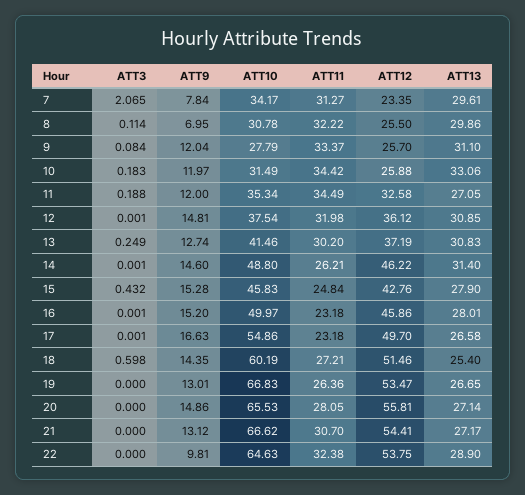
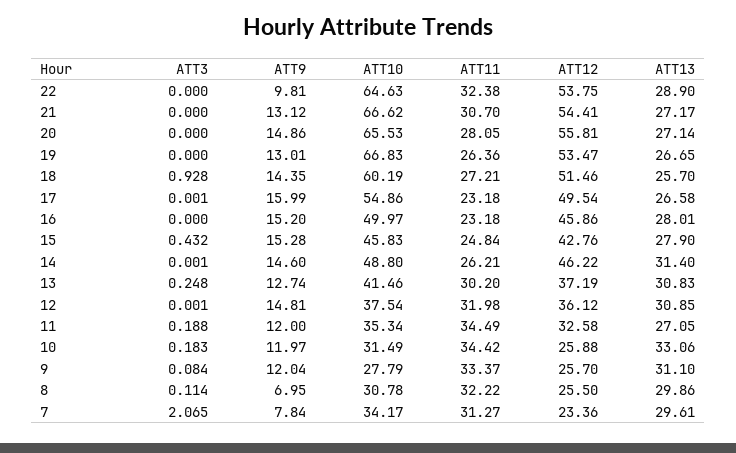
ATT12, 7: 23.35 -> 23.36
ATT3, 13: 0.249 -> 0.248
ATT3, 16: 0.001 -> 0
ATT9, 17: 16.63 -> 15.99
ATT12, 17: 49.7 -> 49.54
ATT3, 18: 0.598 -> 0.928
ATT13, 18: 25.4 -> 25.7

